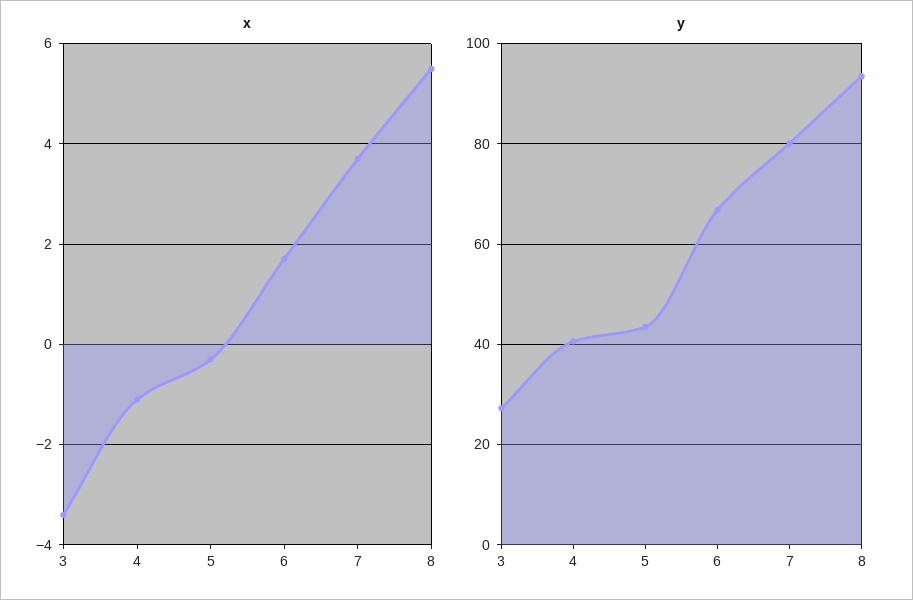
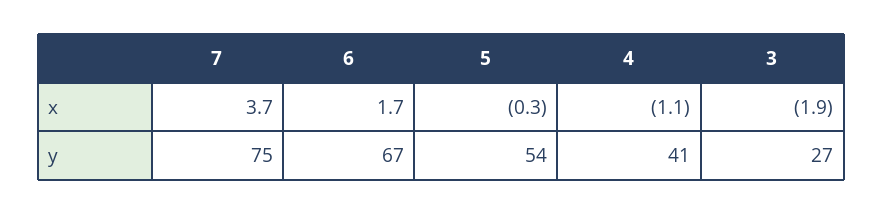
x, 3: -3.5 -> -1.9
x, 8: 5.5 -> none
y, 5: 44 -> 54
y, 7: 80 -> 75
y, 8: 94 -> none

